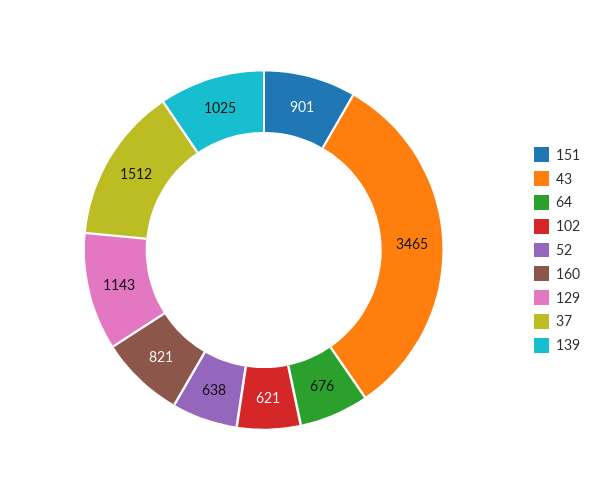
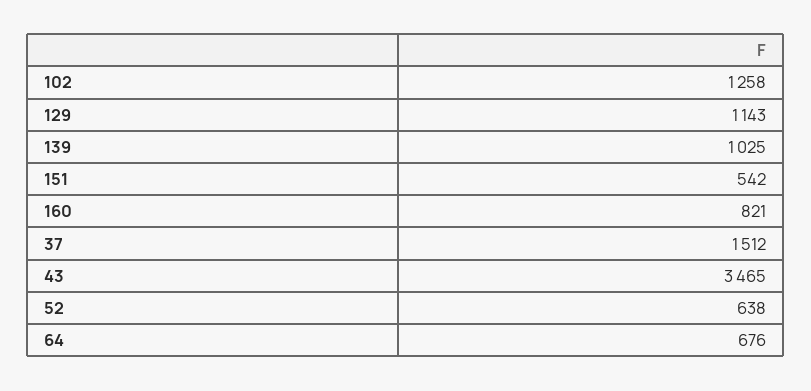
151: 901 -> 542
102: 621 -> 1258

